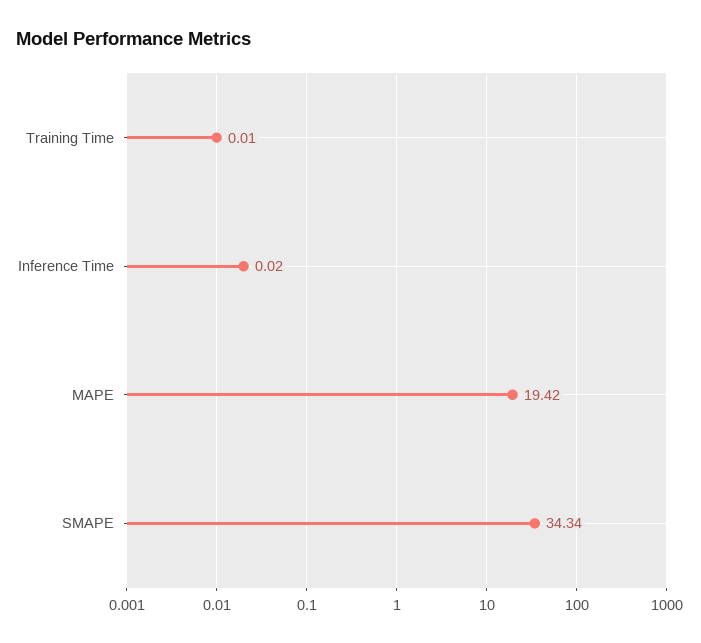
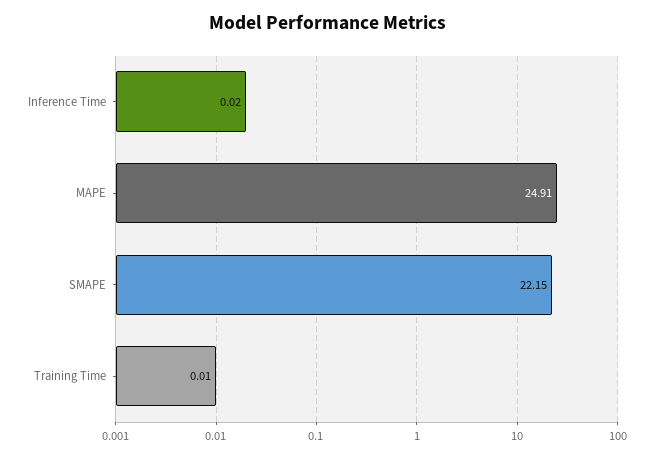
MAPE: 19.42 -> 24.91
SMAPE: 34.34 -> 22.15

